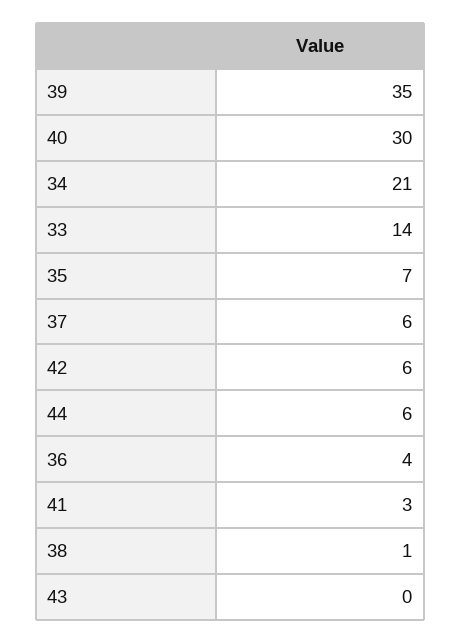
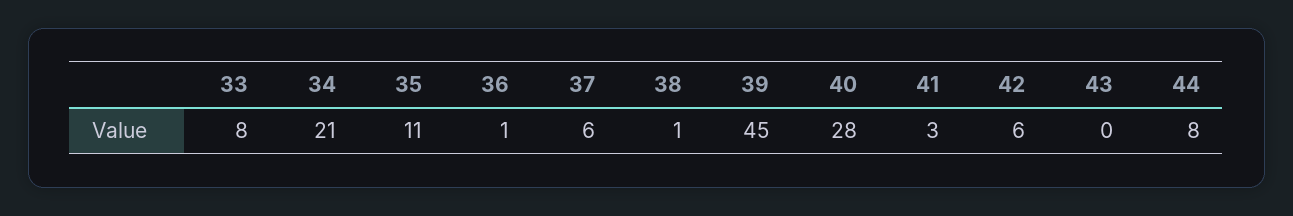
39: 35 -> 45
40: 30 -> 28
33: 14 -> 8
35: 7 -> 11
44: 6 -> 8
36: 4 -> 1

